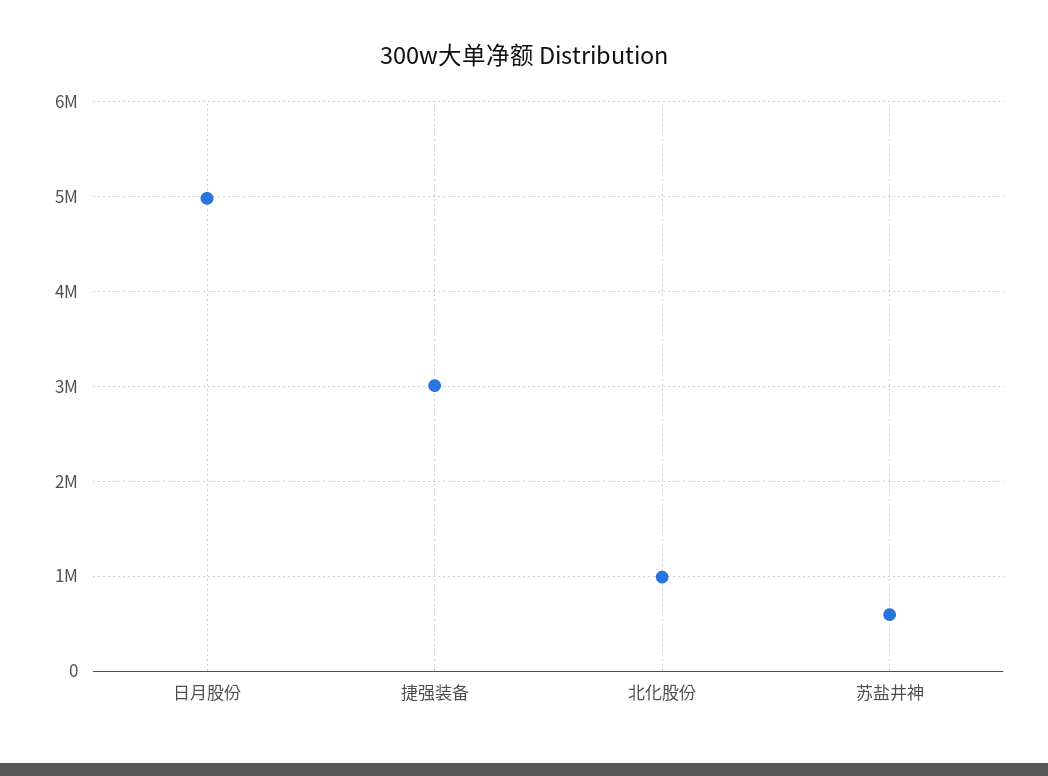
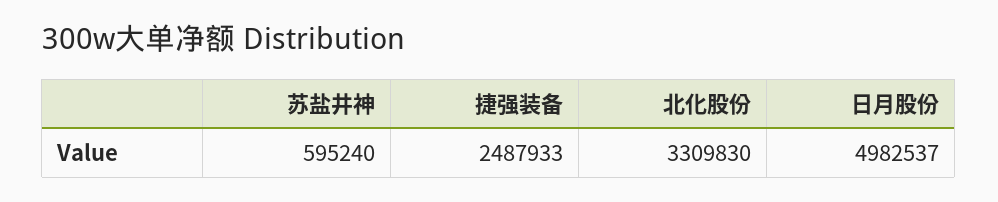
捷强装备: 3000000 -> 2487933
北化股份: 1000000 -> 3309830

